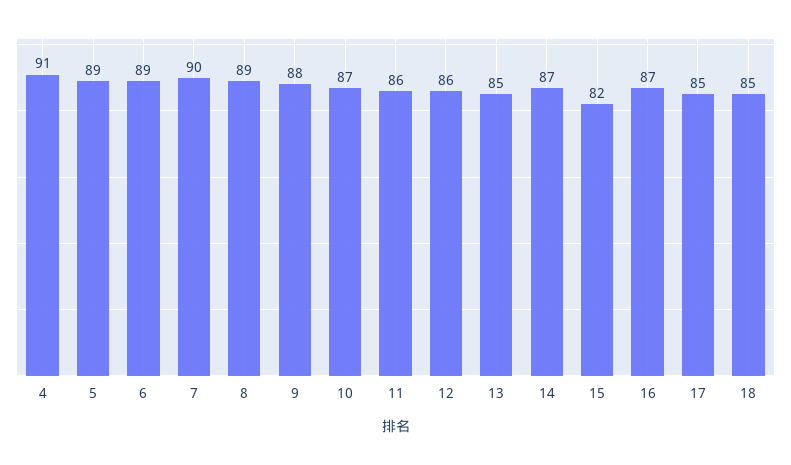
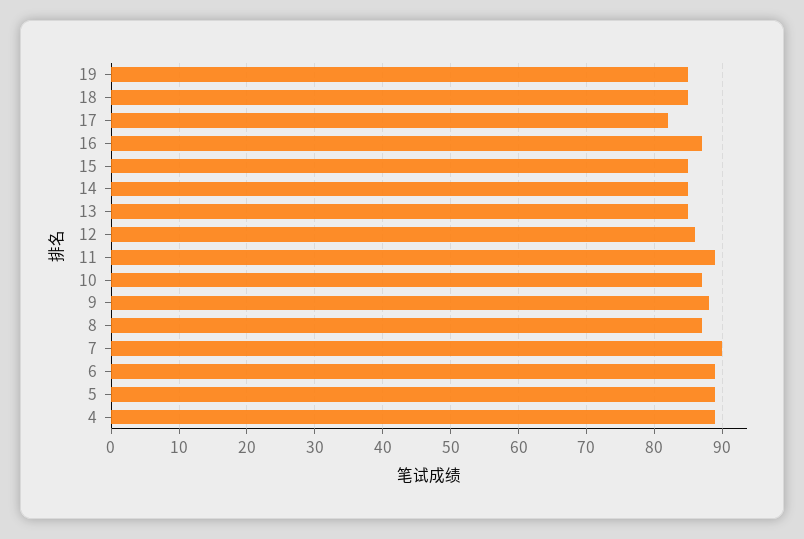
4: 91 -> 89
8: 89 -> 87
11: 86 -> 89
14: 87 -> 85
15: 82 -> 85
17: 85 -> 82
19: none -> 85

